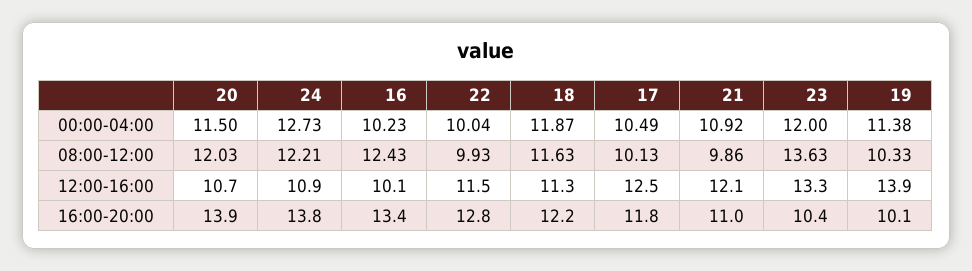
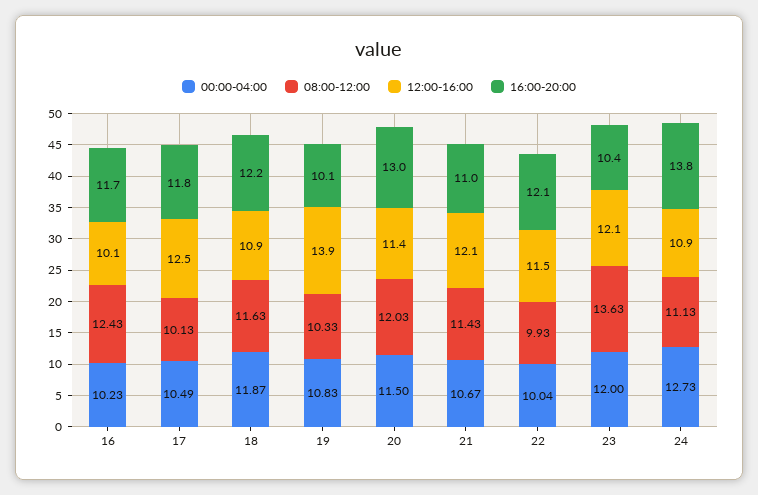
00:00-04:00, 21: 10.92 -> 10.67
00:00-04:00, 19: 11.38 -> 10.83
08:00-12:00, 24: 12.21 -> 11.13
08:00-12:00, 21: 9.86 -> 11.43
12:00-16:00, 20: 10.7 -> 11.4
12:00-16:00, 18: 11.3 -> 10.9
12:00-16:00, 23: 13.3 -> 12.1
16:00-20:00, 20: 13.9 -> 13
16:00-20:00, 16: 13.4 -> 11.7
16:00-20:00, 22: 12.8 -> 12.1

